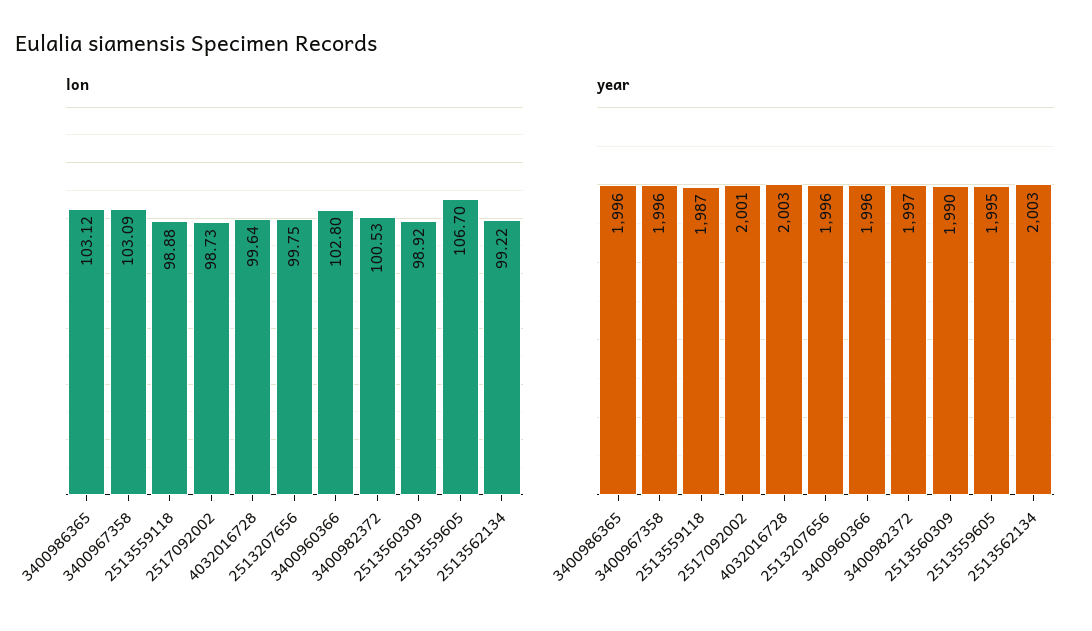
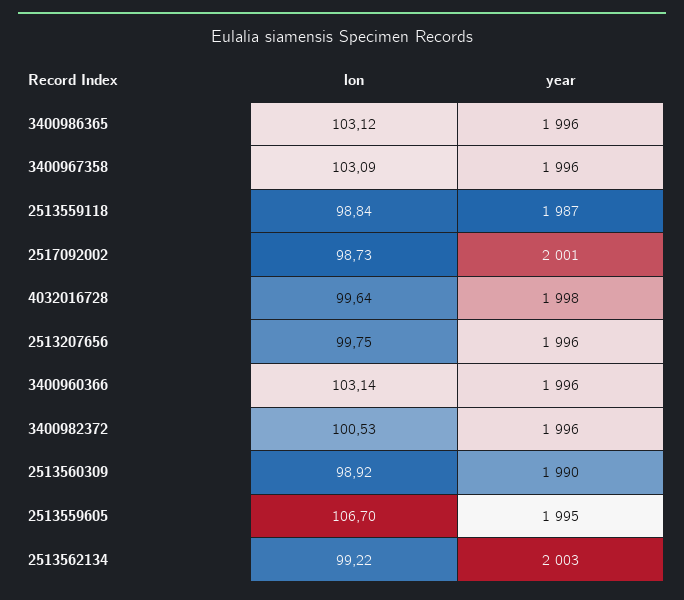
lon, 2513559118: 98.88 -> 98.84
lon, 3400960366: 102.8 -> 103.14
year, 4032016728: 2003 -> 1998
year, 3400982372: 1997 -> 1996

